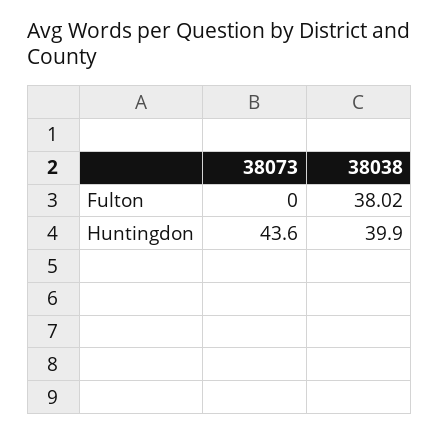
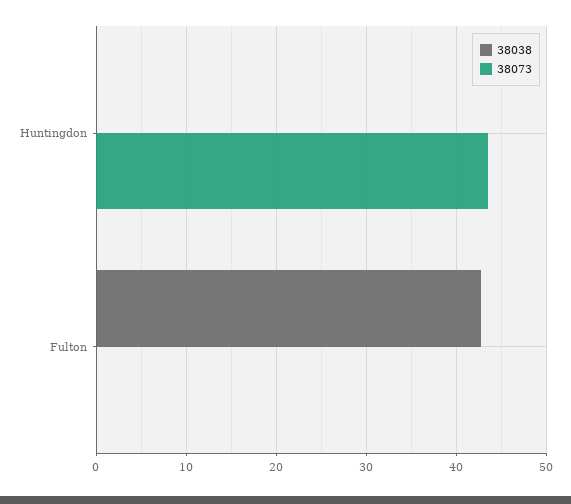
38038, Fulton: 38.02 -> 43
38038, Huntingdon: 39.9 -> 0

